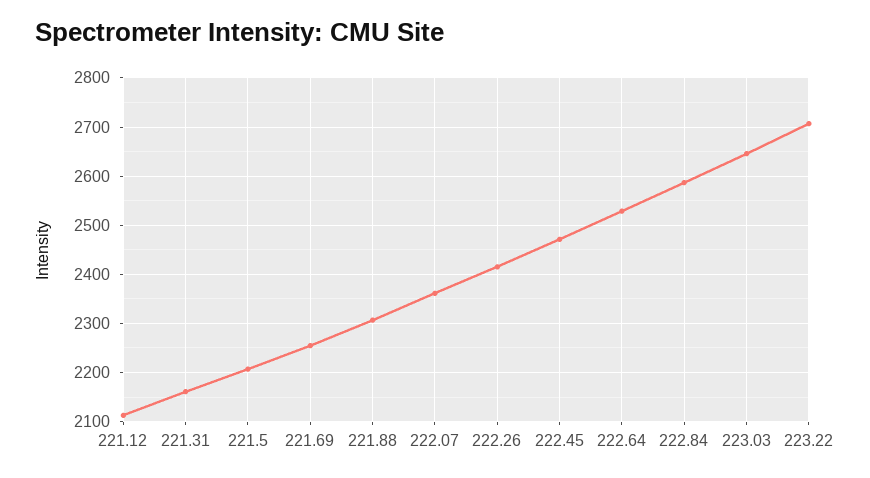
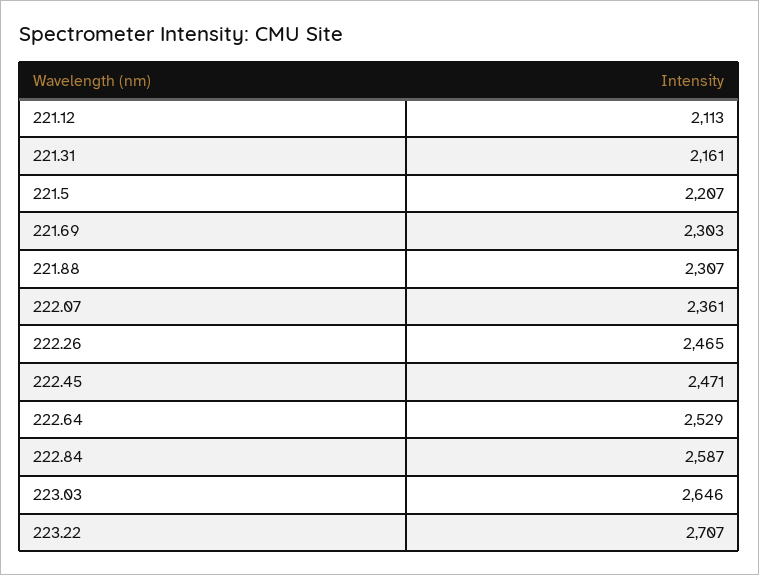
221.69: 2260 -> 2303
222.26: 2420 -> 2465

